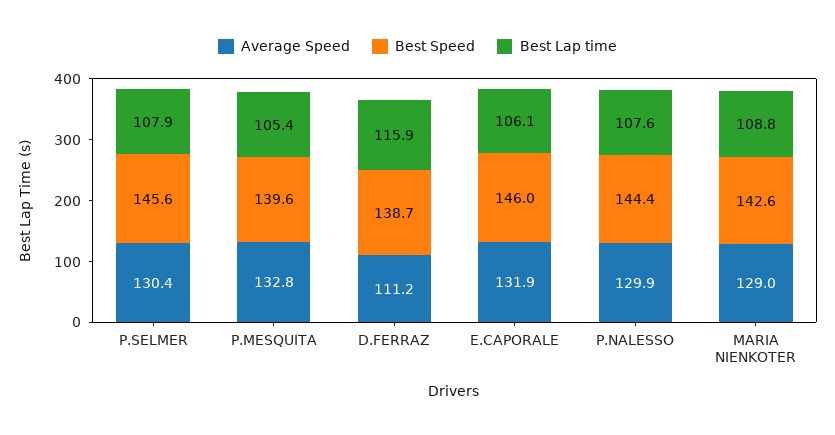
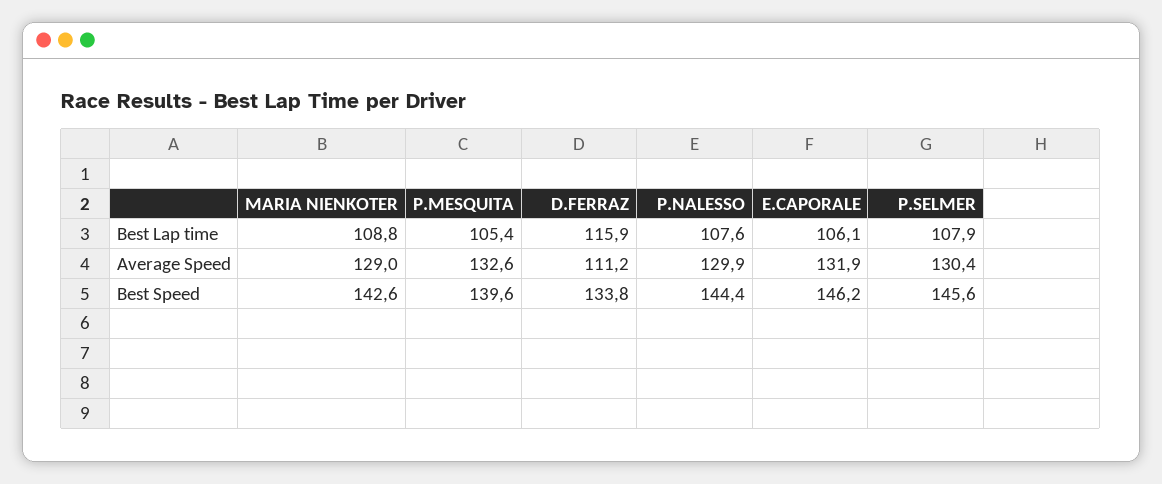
Average Speed, P.MESQUITA: 132.8 -> 132.6
Best Speed, D.FERRAZ: 138.7 -> 133.8
Best Speed, E.CAPORALE: 146 -> 146.2

